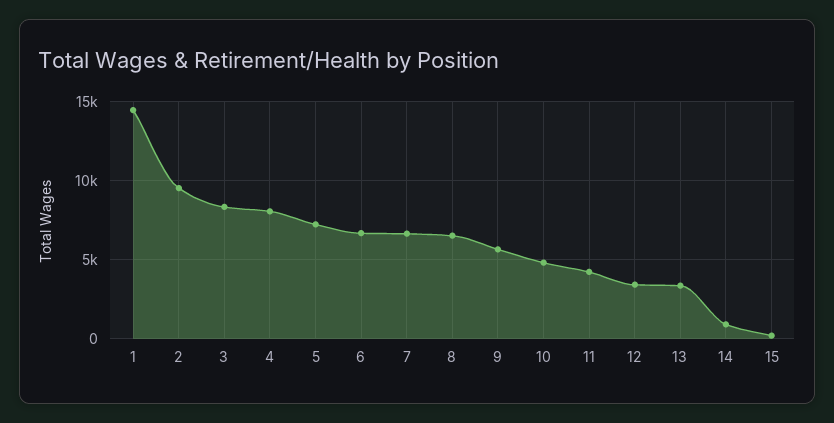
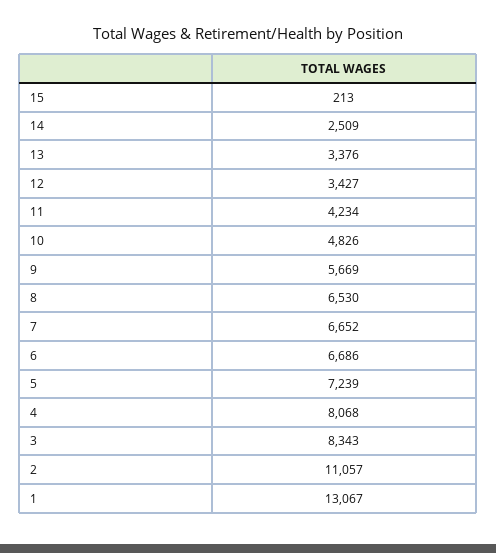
1: 14500 -> 13067
2: 9500 -> 11057
14: 1000 -> 2509

